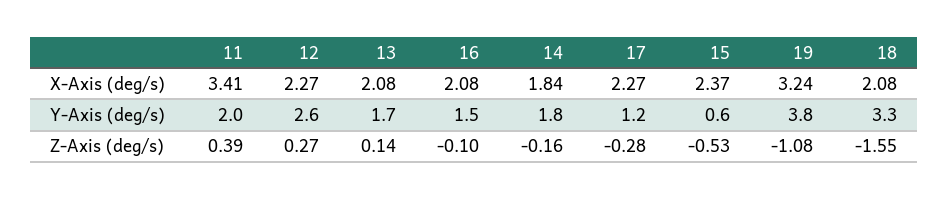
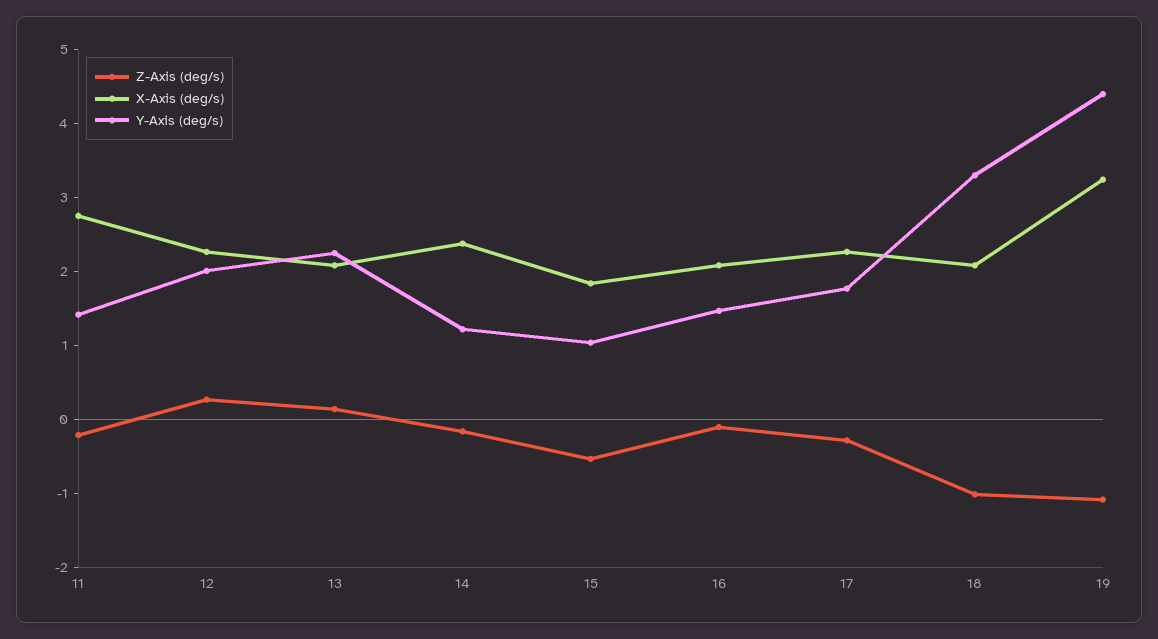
X-Axis (deg/s), 11: 3.41 -> 2.8
X-Axis (deg/s), 14: 1.84 -> 2.4
X-Axis (deg/s), 15: 2.37 -> 1.8
Y-Axis (deg/s), 11: 2 -> 1.4
Y-Axis (deg/s), 12: 2.6 -> 2
Y-Axis (deg/s), 13: 1.7 -> 2.2
Y-Axis (deg/s), 14: 1.8 -> 1.2
Y-Axis (deg/s), 17: 1.2 -> 1.8
Y-Axis (deg/s), 15: 0.6 -> 1
Y-Axis (deg/s), 19: 3.8 -> 4.4
Z-Axis (deg/s), 11: 0.39 -> -0.2
Z-Axis (deg/s), 18: -1.55 -> -1

